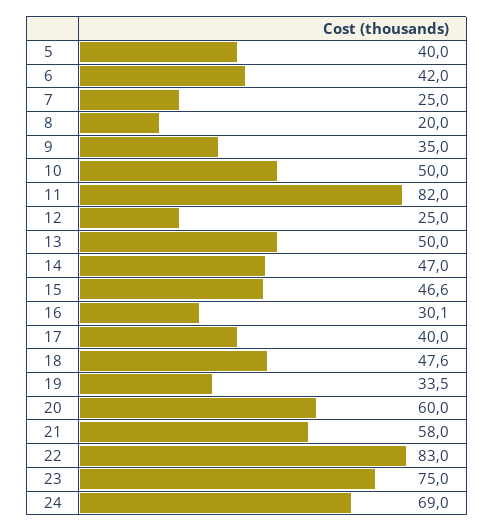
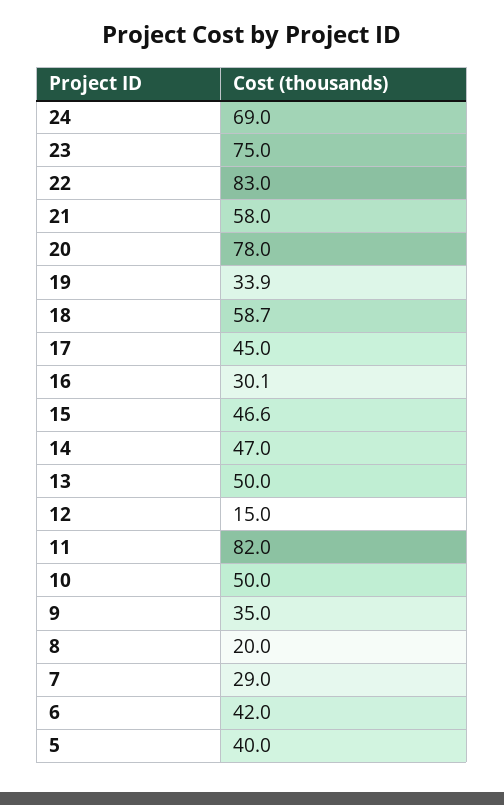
7: 25 -> 29
12: 25 -> 15
17: 40 -> 45
18: 47.6 -> 58.7
19: 33.5 -> 33.9
20: 60 -> 78

